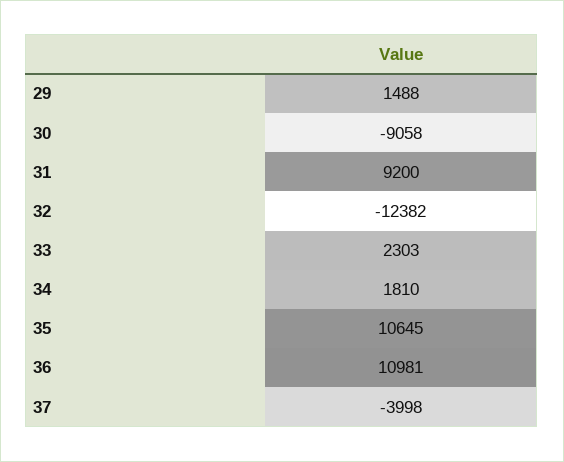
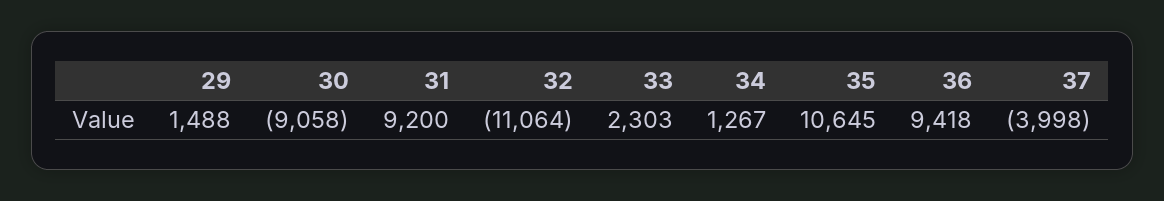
32: -12382 -> -11064
34: 1810 -> 1267
36: 10981 -> 9418

